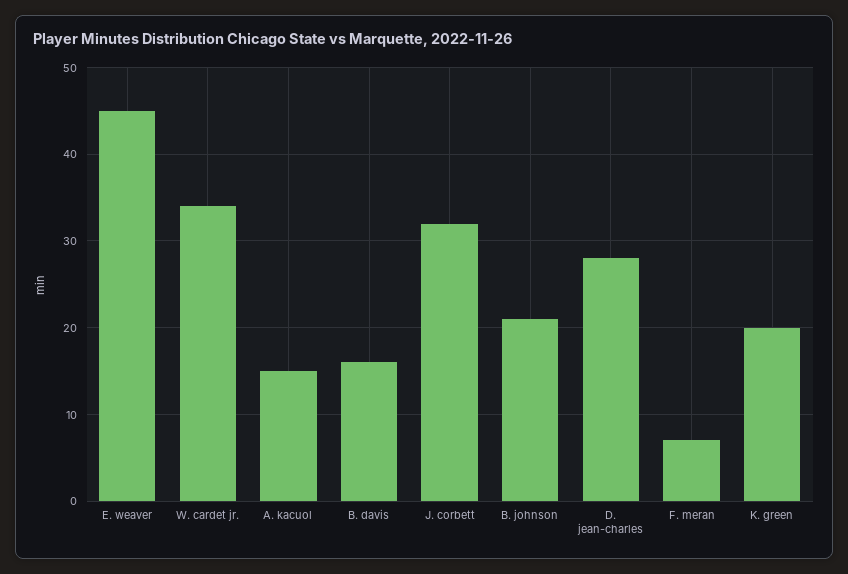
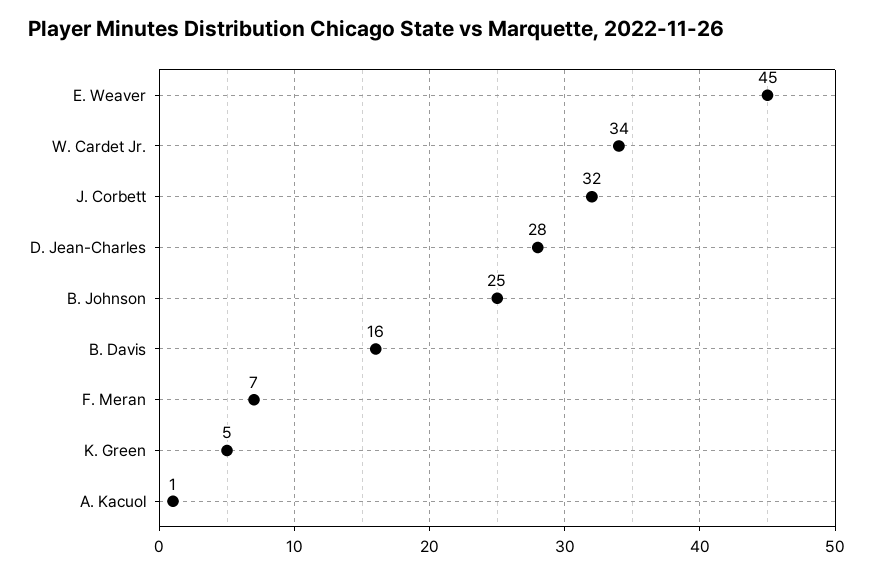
A. kacuol: 15 -> 1
B. johnson: 21 -> 25
K. green: 20 -> 5

